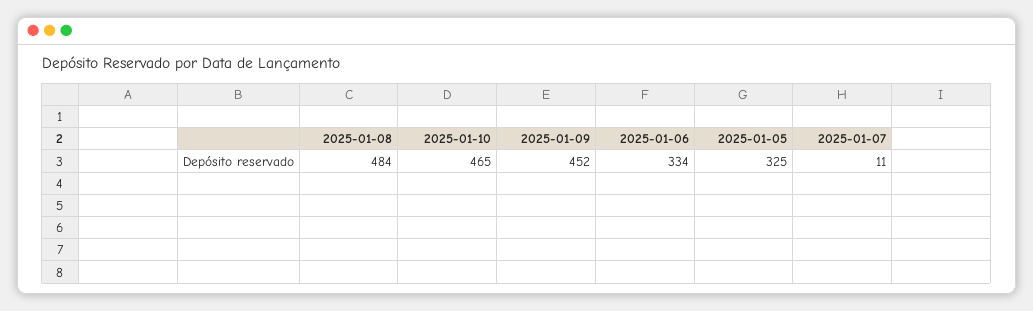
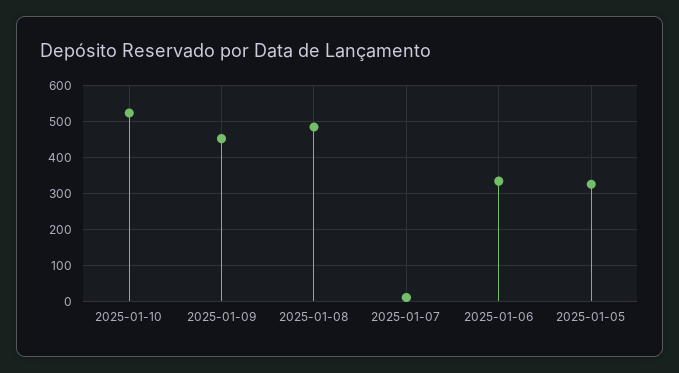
2025-01-10: 465 -> 520

